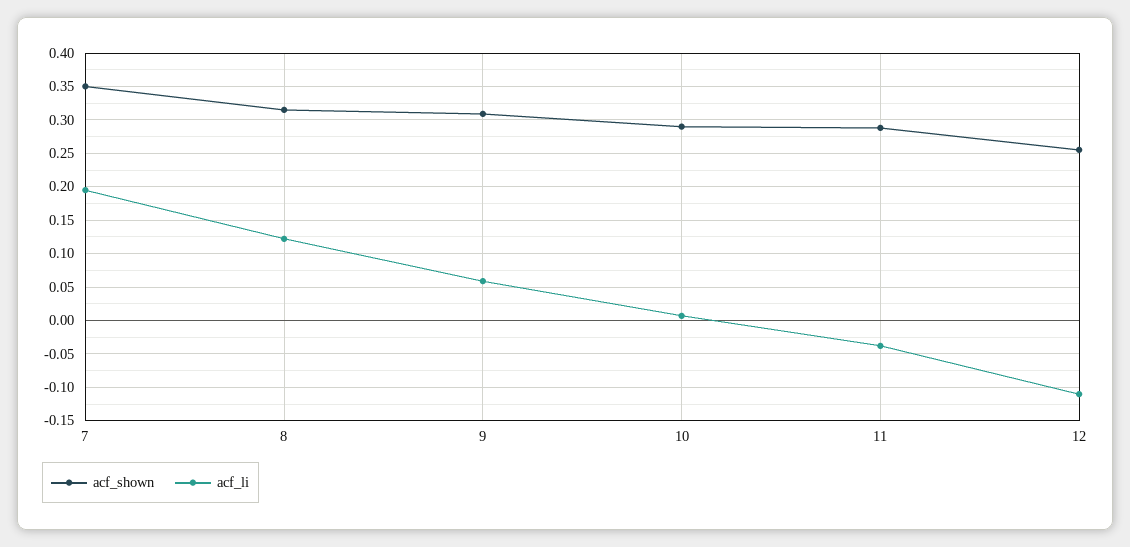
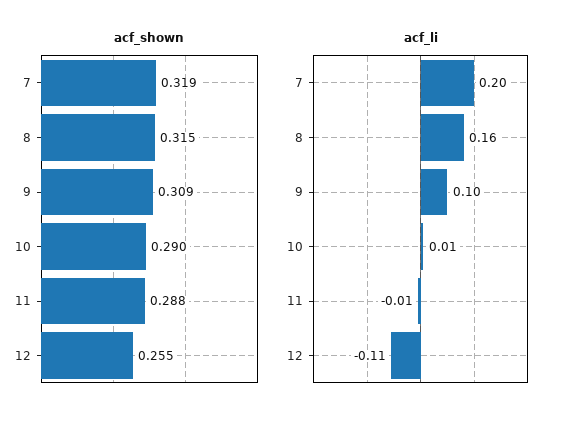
acf_shown, 7: 0.35 -> 0.319
acf_li, 8: 0.12 -> 0.16
acf_li, 9: 0.06 -> 0.1
acf_li, 11: -0.04 -> -0.01

